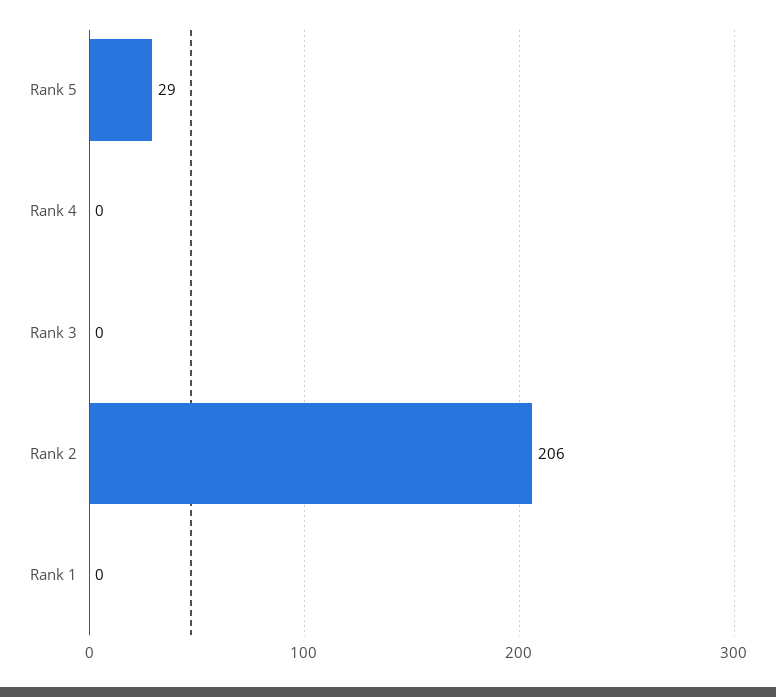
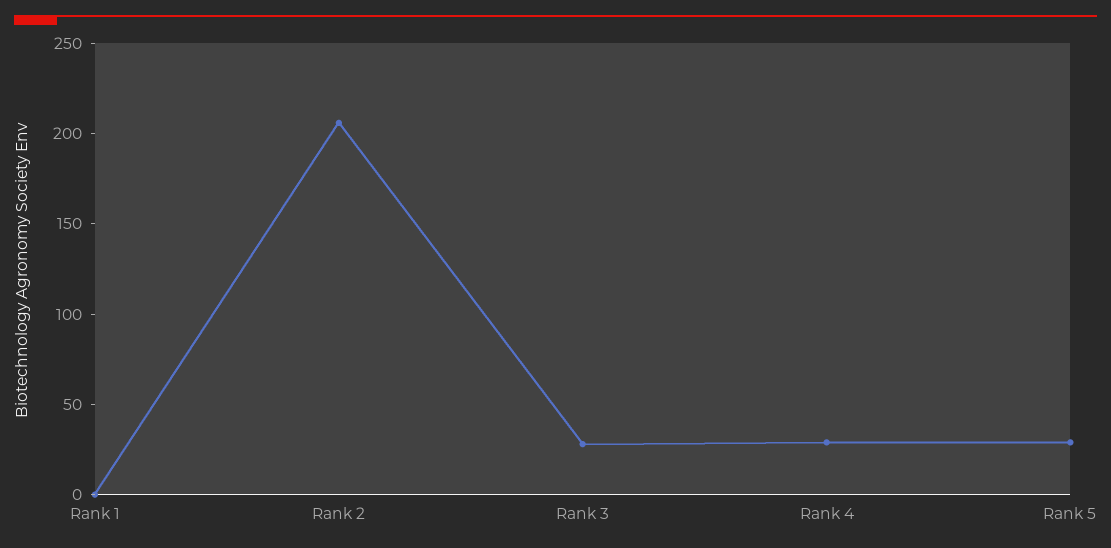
Rank 4: 0 -> 30
Rank 3: 0 -> 30

